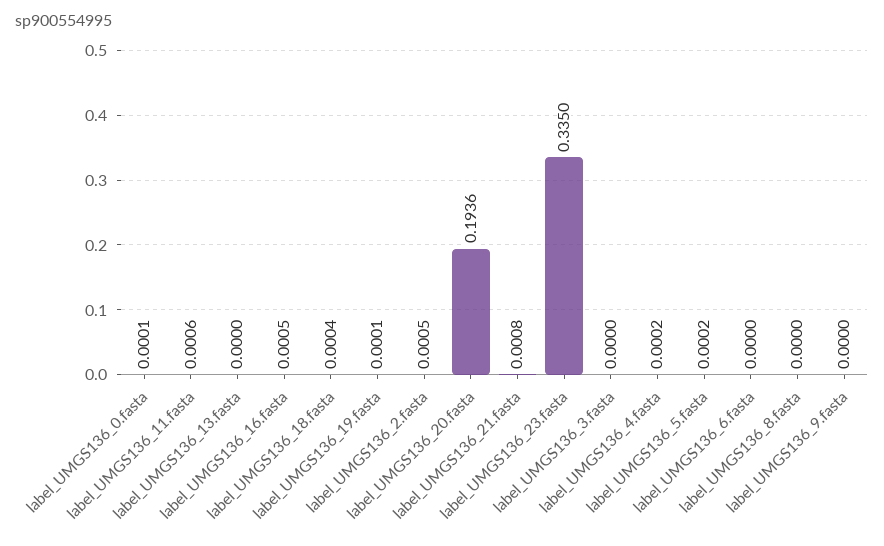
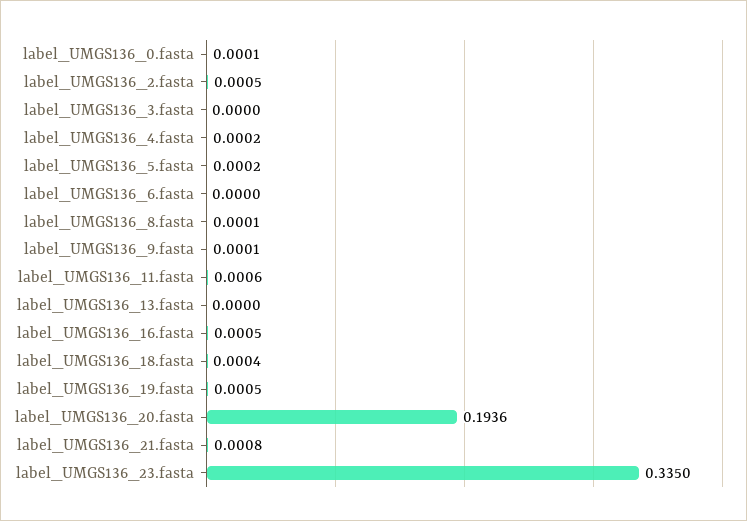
label_UMGS136_19.fasta: 0.0001 -> 0.0005
label_UMGS136_8.fasta: 0 -> 0.0001
label_UMGS136_9.fasta: 0 -> 0.0001

